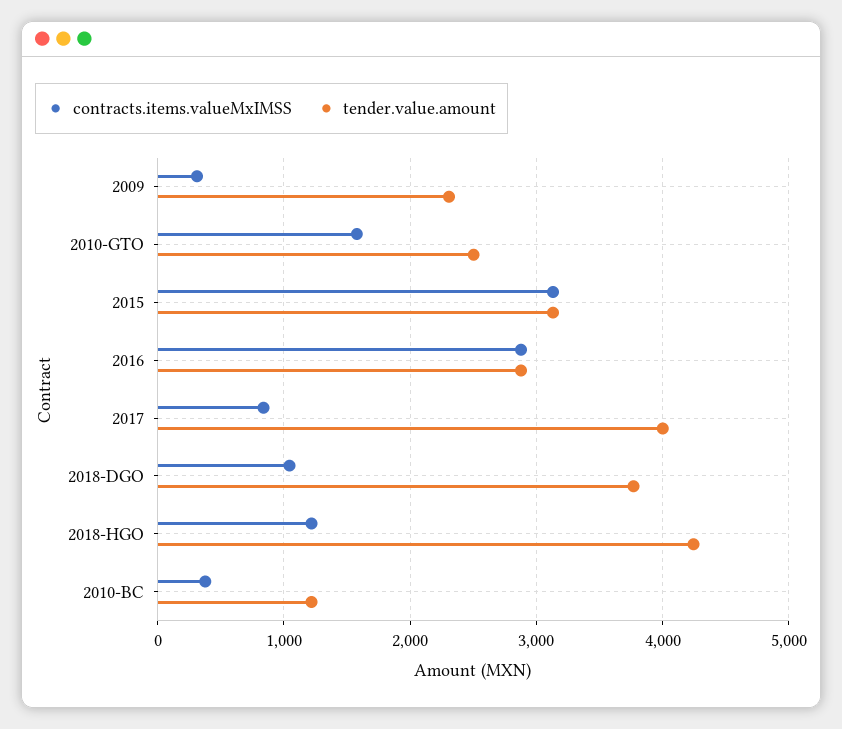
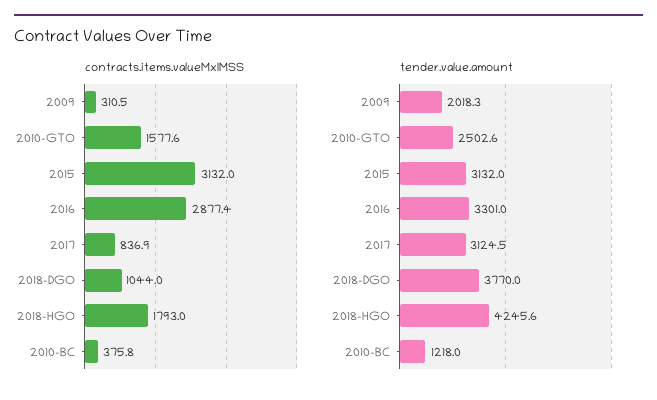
tender.value.amount, 2009: 2300 -> 2018.3
tender.value.amount, 2016: 2900 -> 3301
tender.value.amount, 2017: 4000 -> 3124.5
contracts.items.valueMxIMSS, 2018-HGO: 1200 -> 1793

